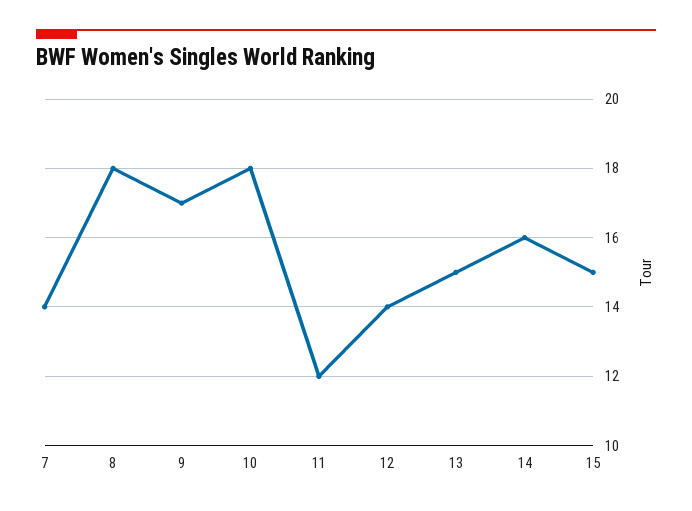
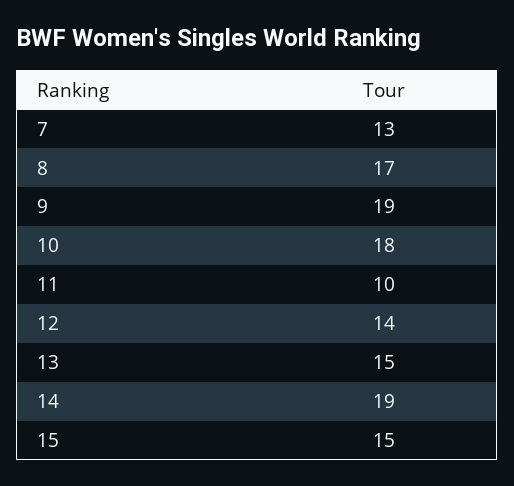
7: 14 -> 13
8: 18 -> 17
9: 17 -> 19
11: 12 -> 10
14: 16 -> 19

